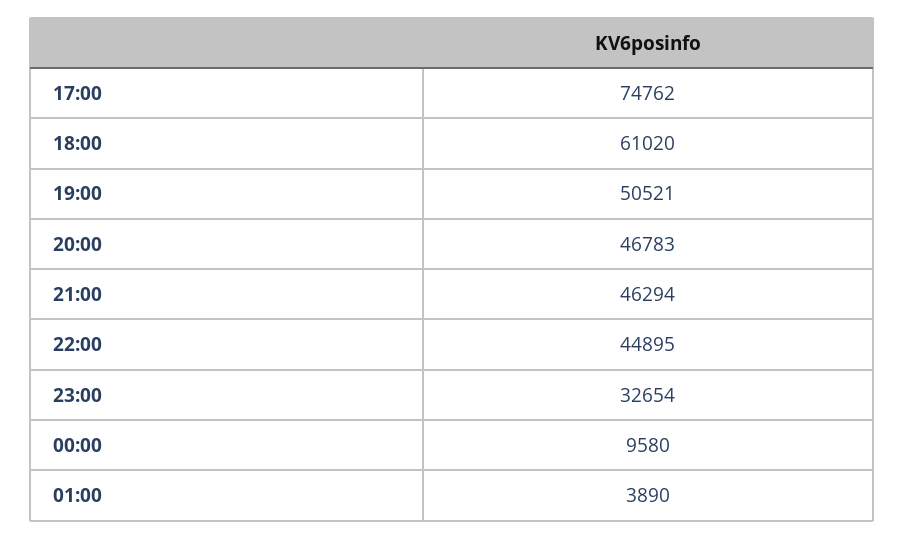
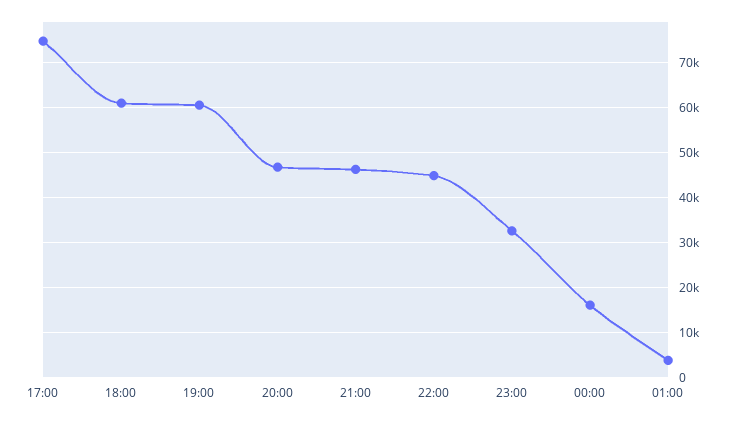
19:00: 50521 -> 60000
00:00: 9580 -> 16000

